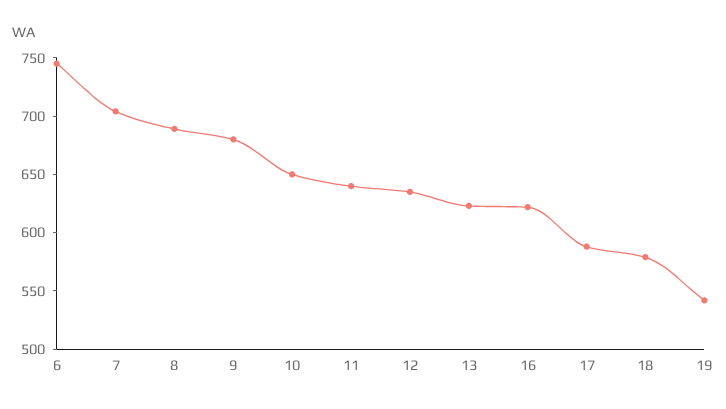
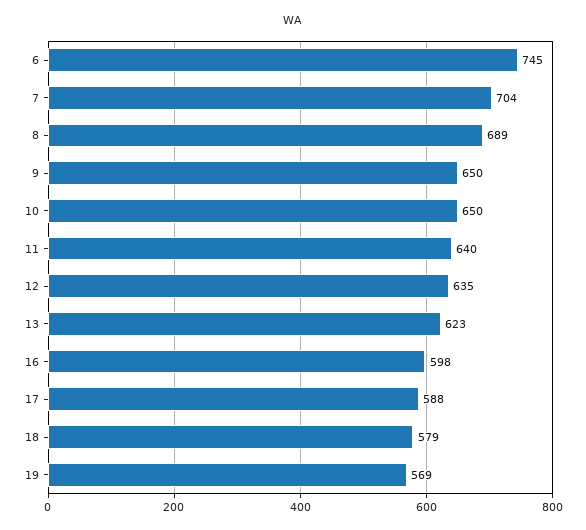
9: 680 -> 650
16: 620 -> 598
19: 540 -> 569

